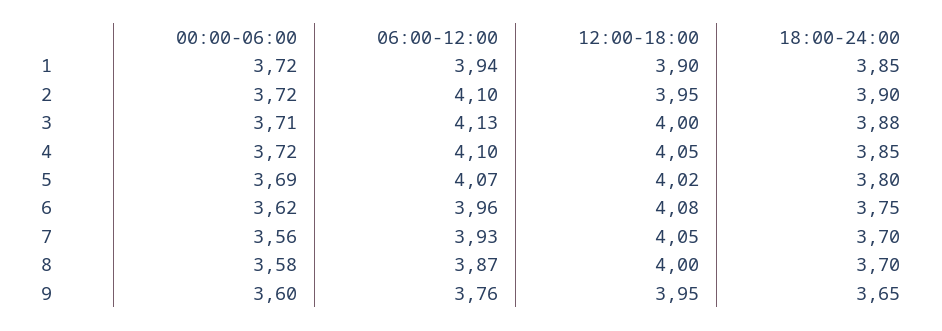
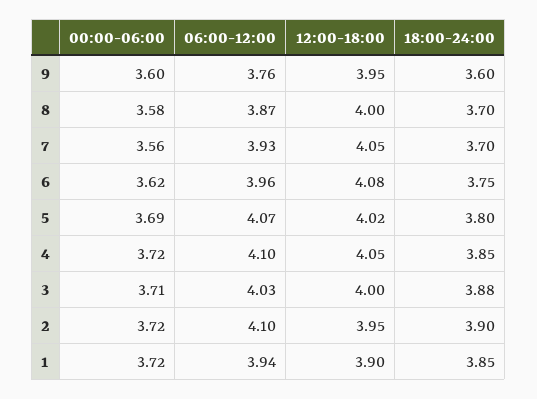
06:00-12:00, 3: 4.13 -> 4.03
18:00-24:00, 9: 3.65 -> 3.6

